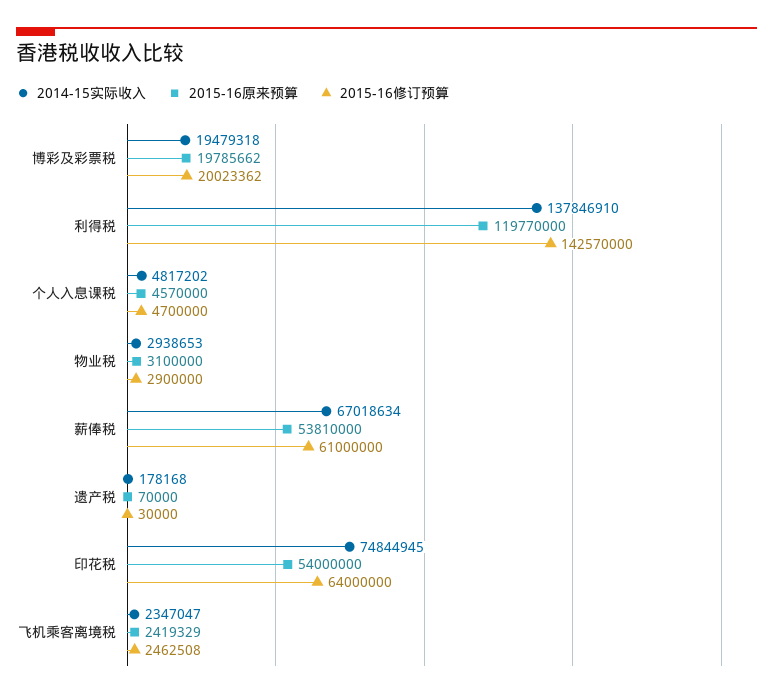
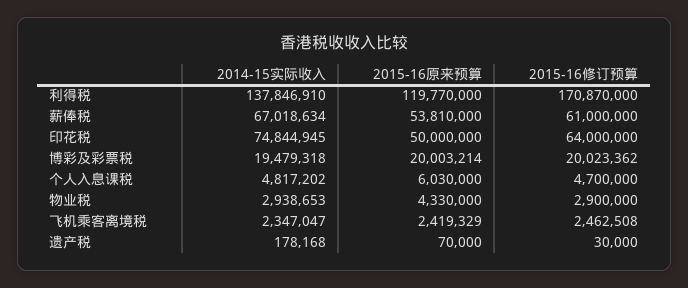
2015-16原来预算, 博彩及彩票税: 19785662 -> 20003214
2015-16修订预算, 利得税: 142570000 -> 170870000
2015-16原来预算, 个人入息课税: 4570000 -> 6030000
2015-16原来预算, 物业税: 3100000 -> 4330000
2015-16原来预算, 印花税: 54000000 -> 50000000

